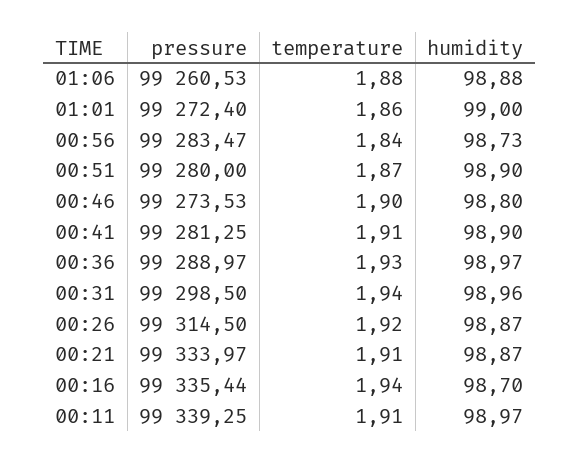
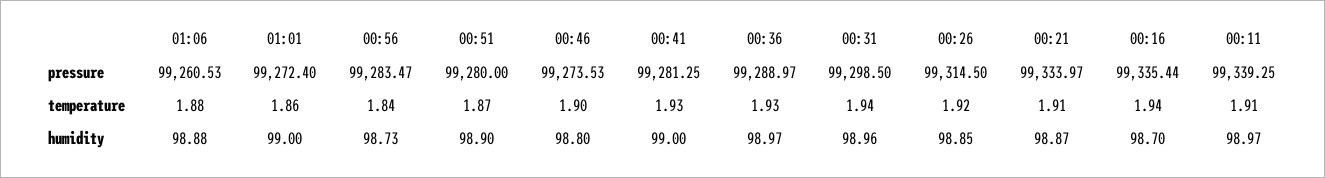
temperature, 00:41: 1.91 -> 1.93
humidity, 00:41: 98.9 -> 99
humidity, 00:26: 98.87 -> 98.85

